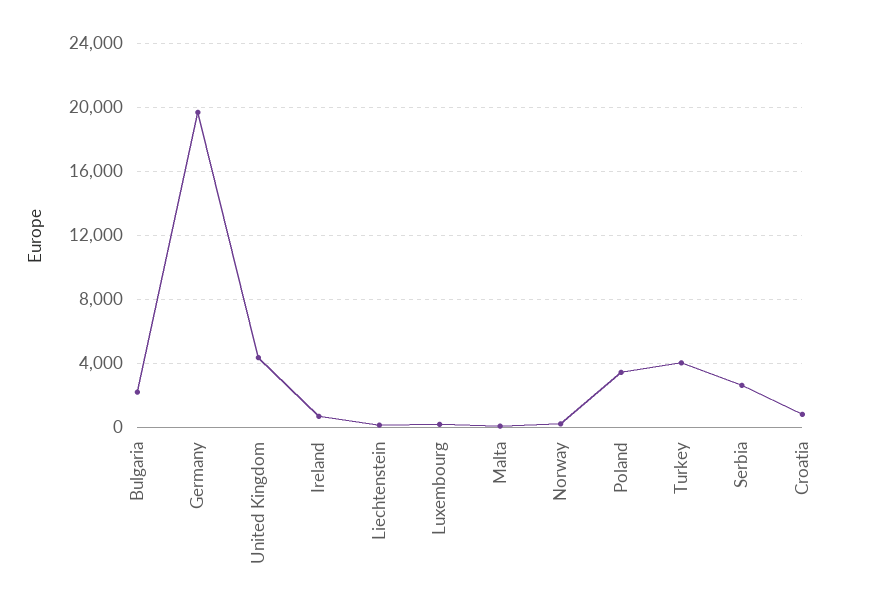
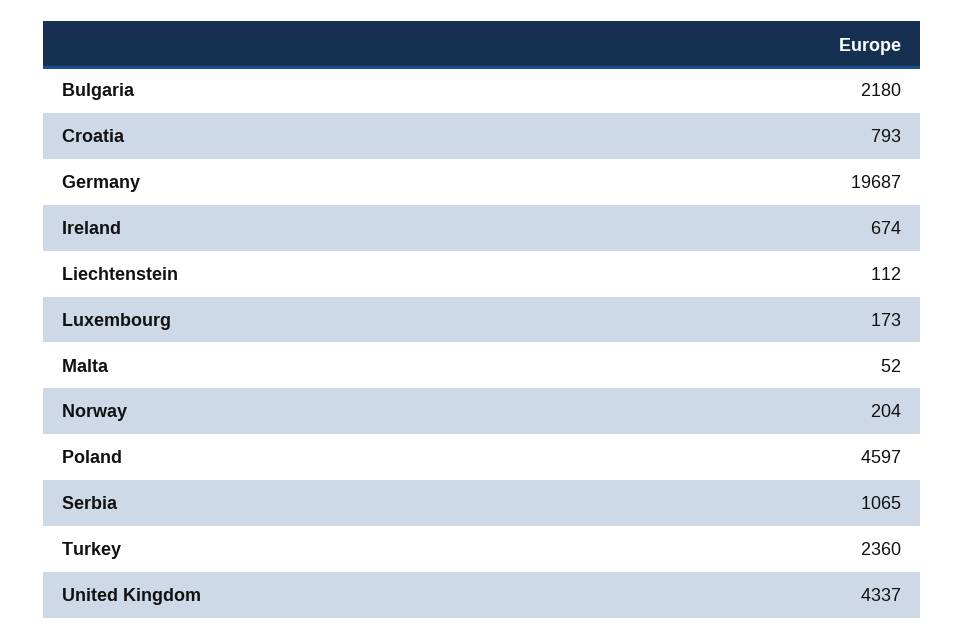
Poland: 3500 -> 4597
Turkey: 4000 -> 2360
Serbia: 2500 -> 1065

